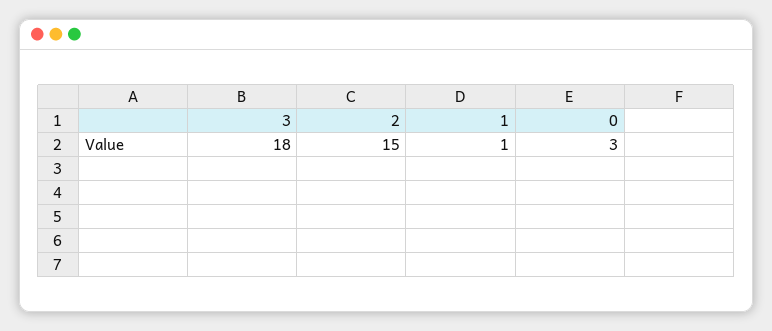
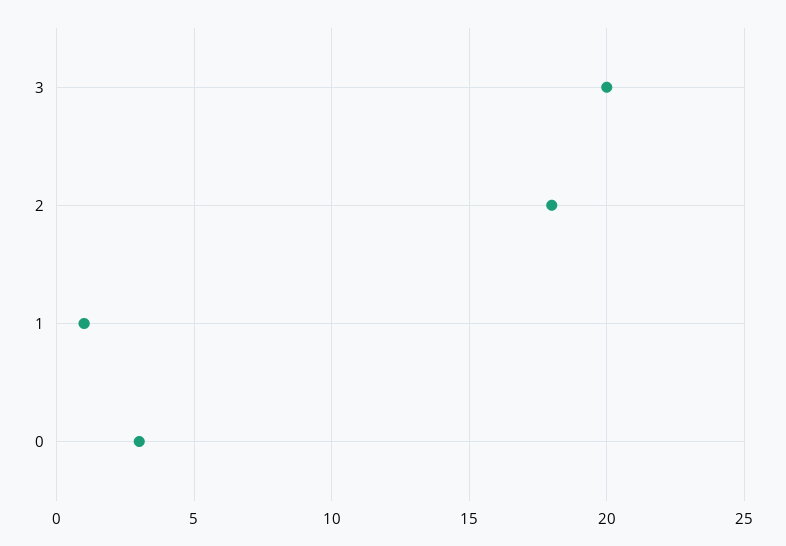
3: 18 -> 20
2: 15 -> 18

